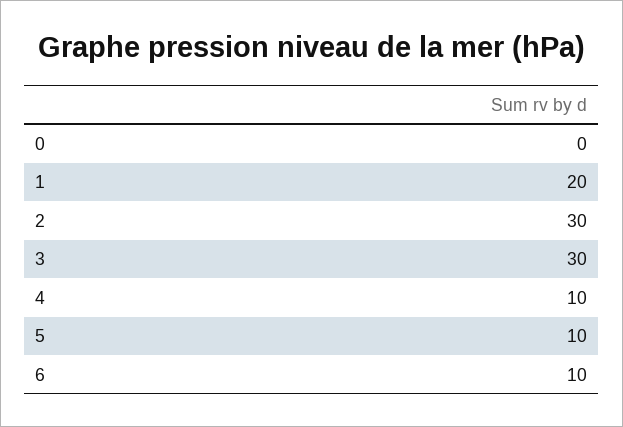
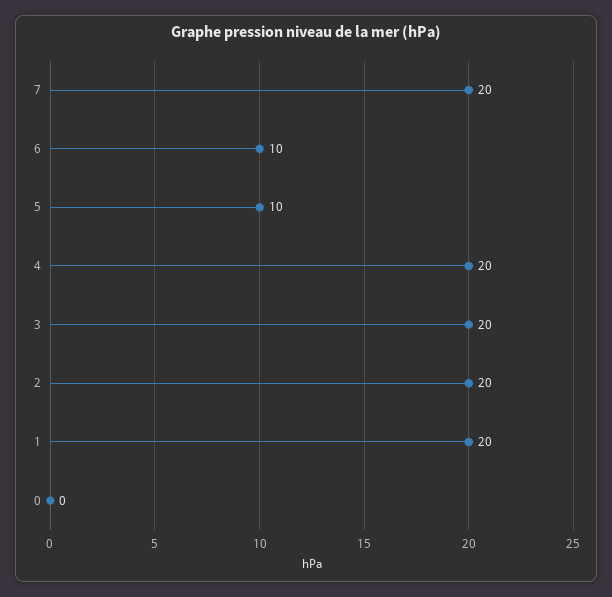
2: 30 -> 20
3: 30 -> 20
4: 10 -> 20
7: none -> 20

